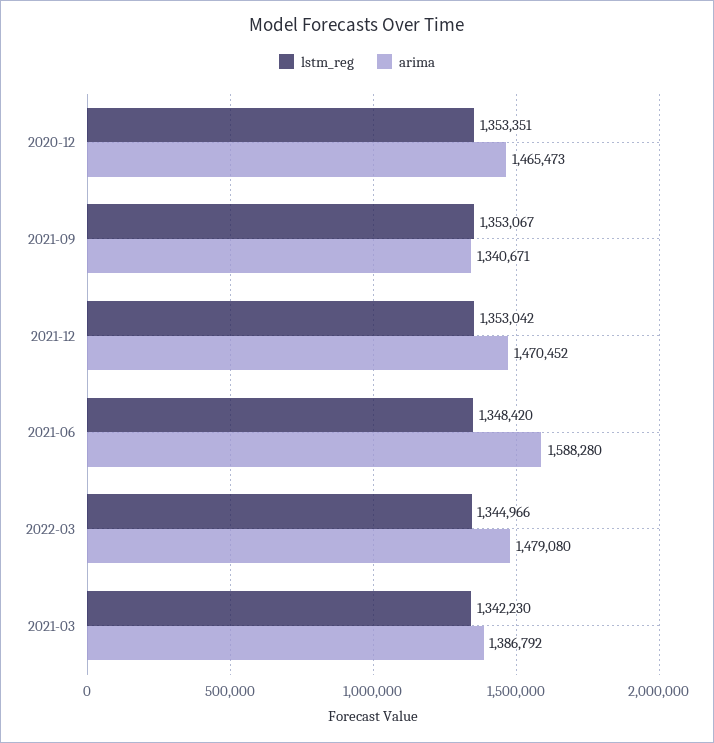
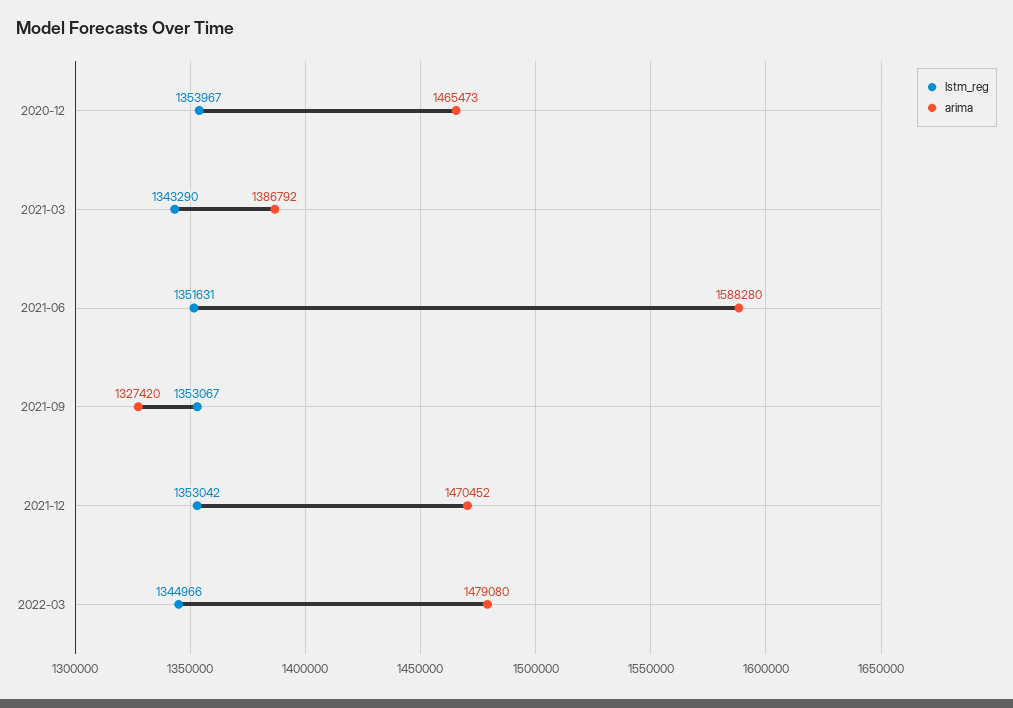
lstm_reg, 2020-12: 1353351 -> 1353967
arima, 2021-09: 1340671 -> 1327420
lstm_reg, 2021-06: 1348420 -> 1351631
lstm_reg, 2021-03: 1342230 -> 1343290

